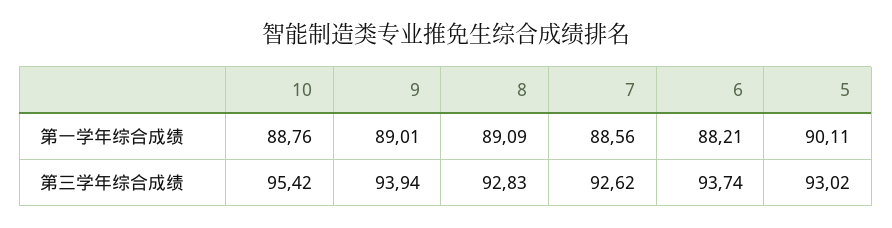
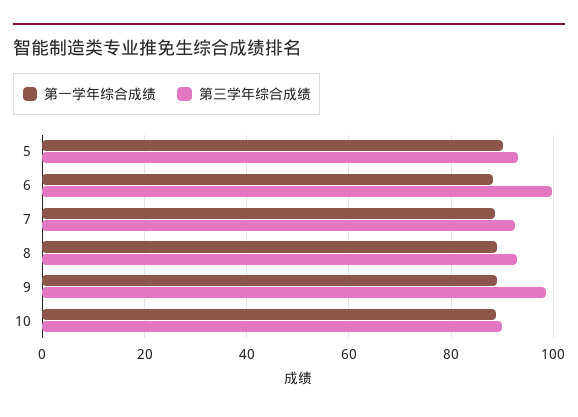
第三学年综合成绩, 10: 95.42 -> 90
第三学年综合成绩, 9: 93.94 -> 98
第三学年综合成绩, 6: 93.74 -> 100

